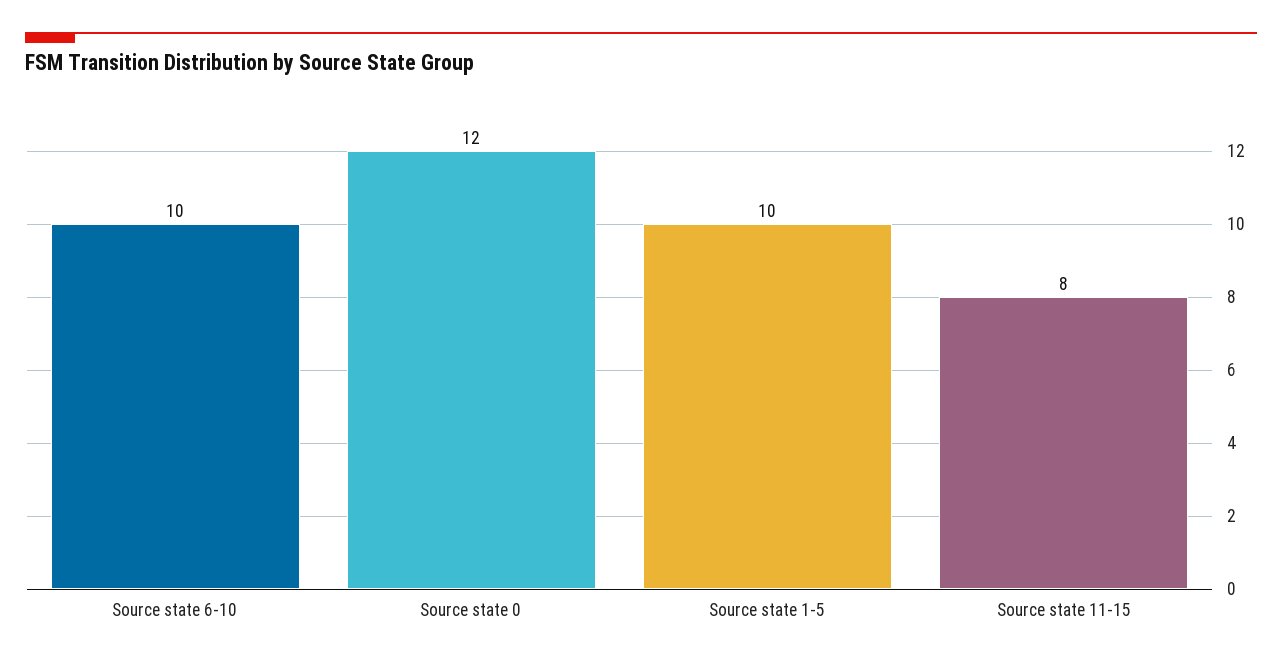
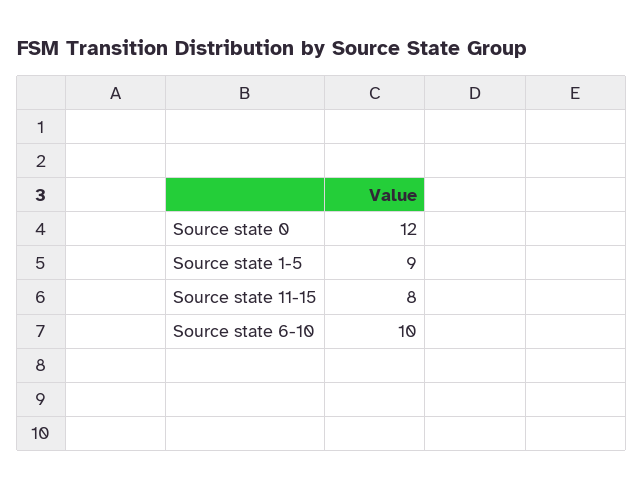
Source state 1-5: 10 -> 9

